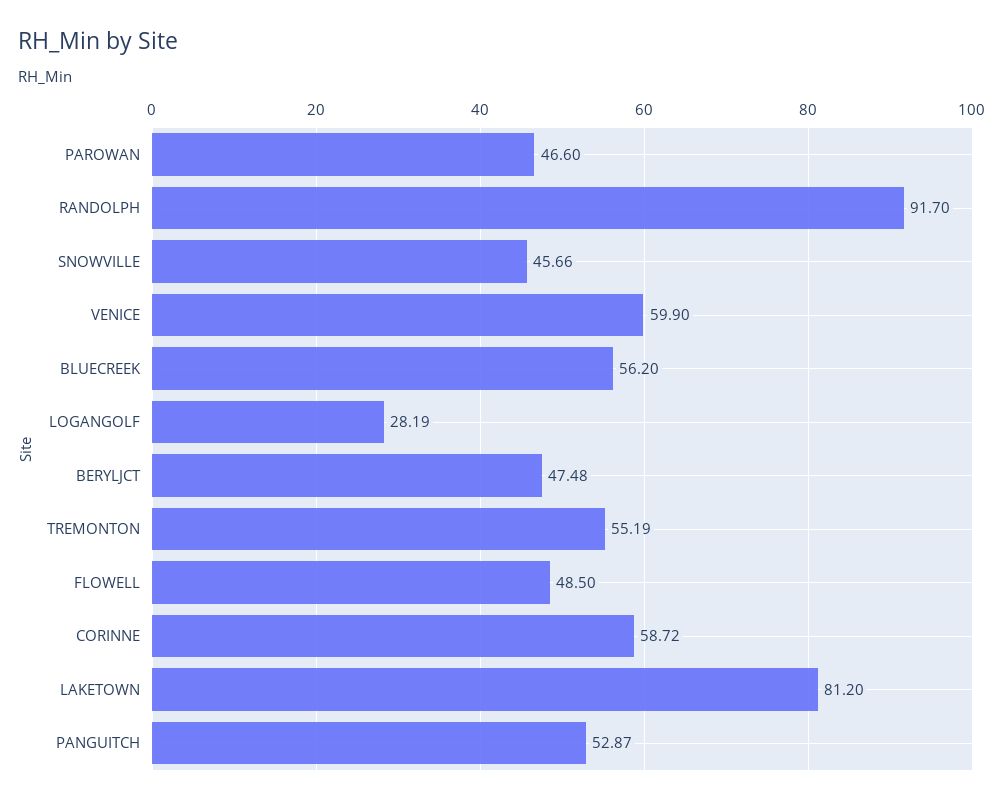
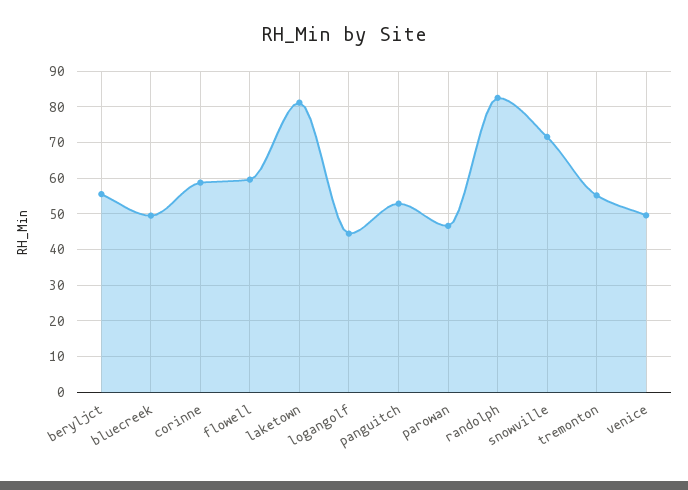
RANDOLPH: 91.7 -> 82
SNOWVILLE: 45.66 -> 72
VENICE: 59.9 -> 50
BLUECREEK: 56.2 -> 50
LOGANGOLF: 28.19 -> 44
BERYLJCT: 47.48 -> 56
FLOWELL: 48.5 -> 60

